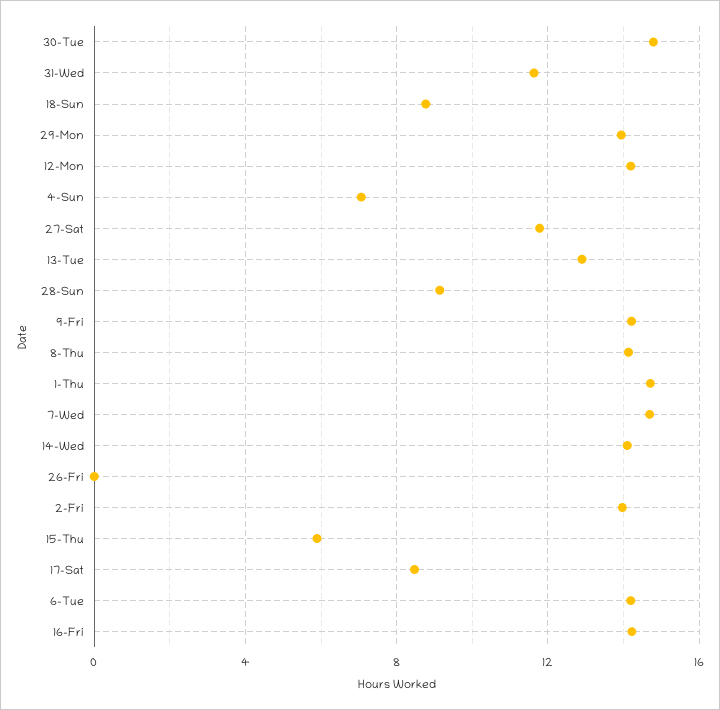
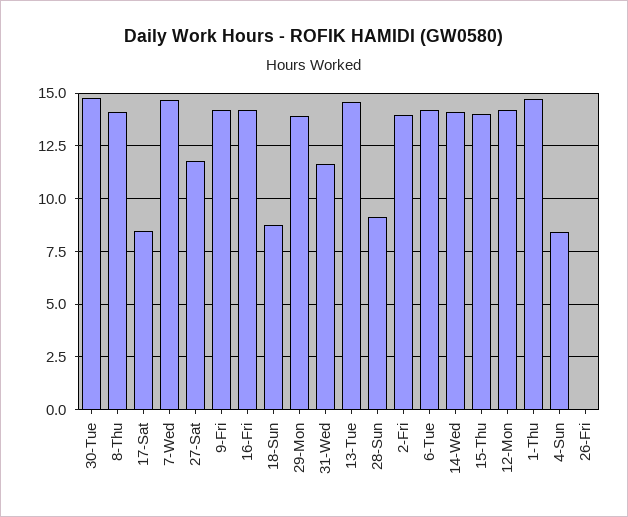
4-Sun: 7 -> 8.5
13-Tue: 13 -> 14.5
15-Thu: 6 -> 14

